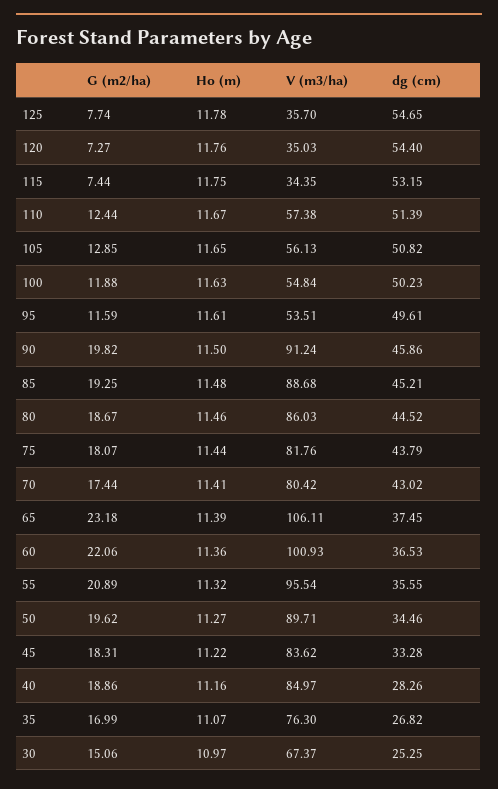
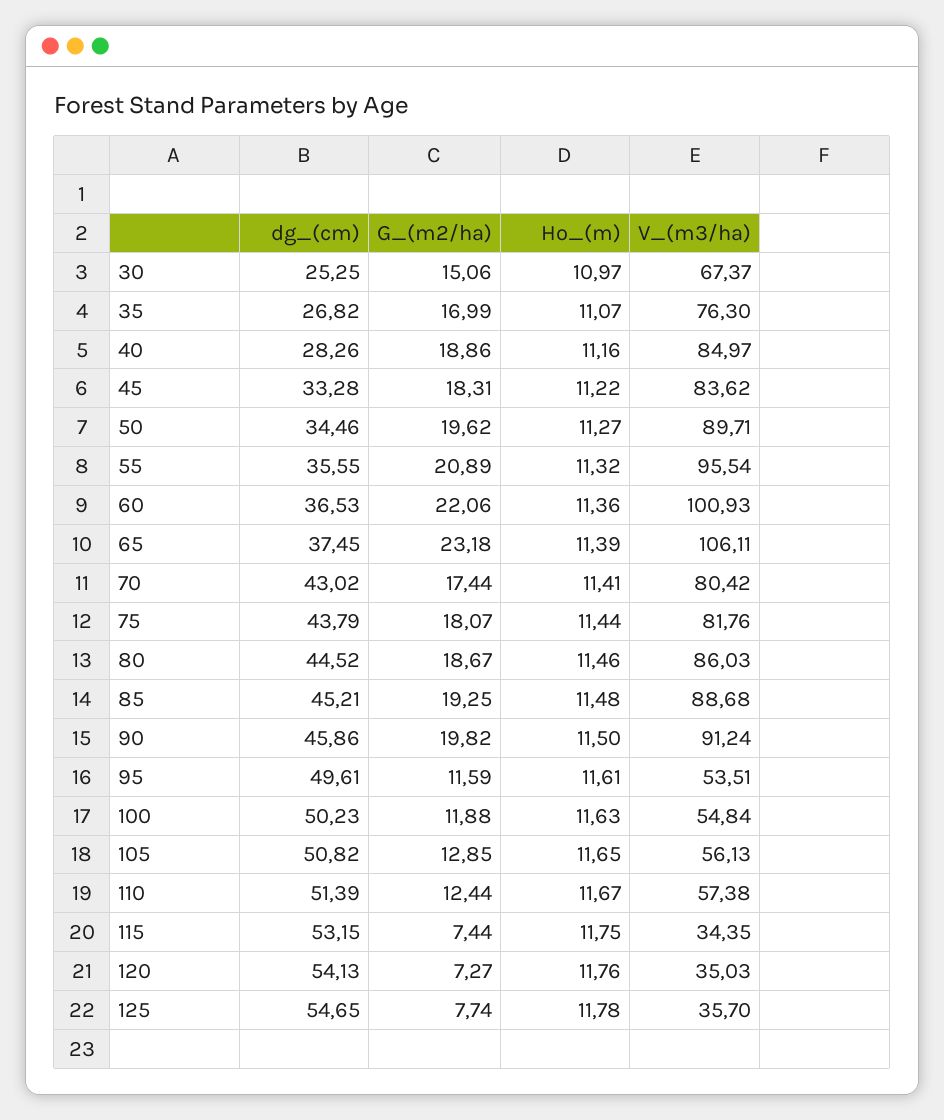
dg (cm), 120: 54.4 -> 54.13

